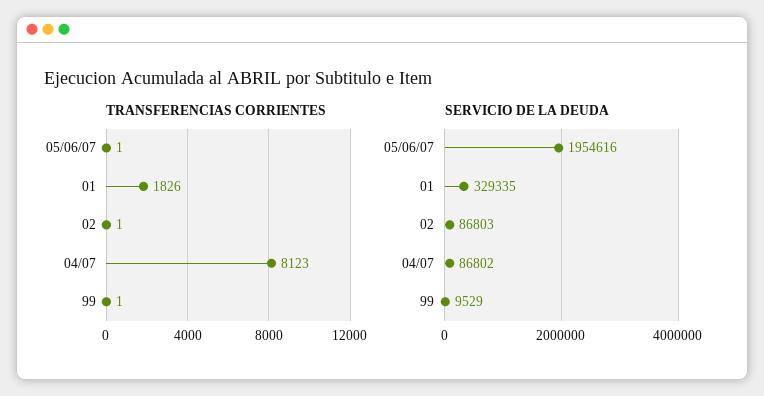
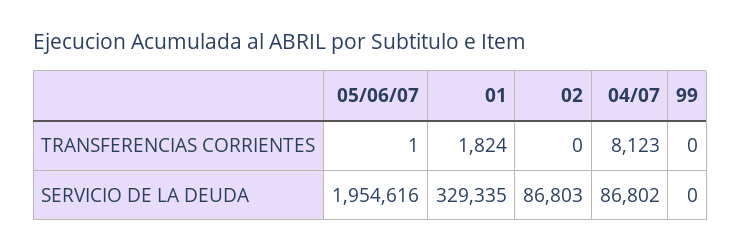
TRANSFERENCIAS CORRIENTES, 01: 1826 -> 1824
TRANSFERENCIAS CORRIENTES, 02: 1 -> 0
TRANSFERENCIAS CORRIENTES, 99: 1 -> 0
SERVICIO DE LA DEUDA, 99: 9529 -> 0

